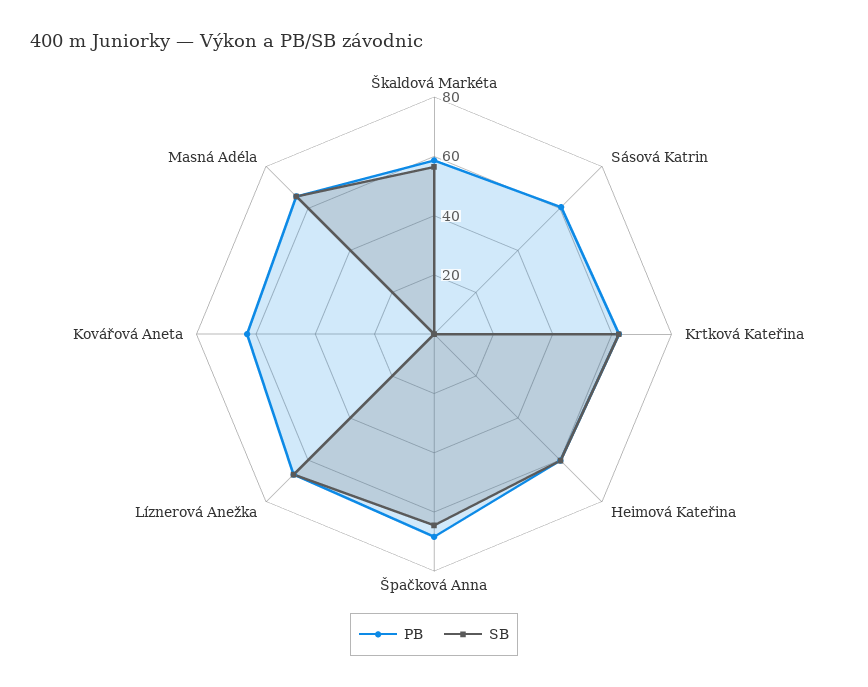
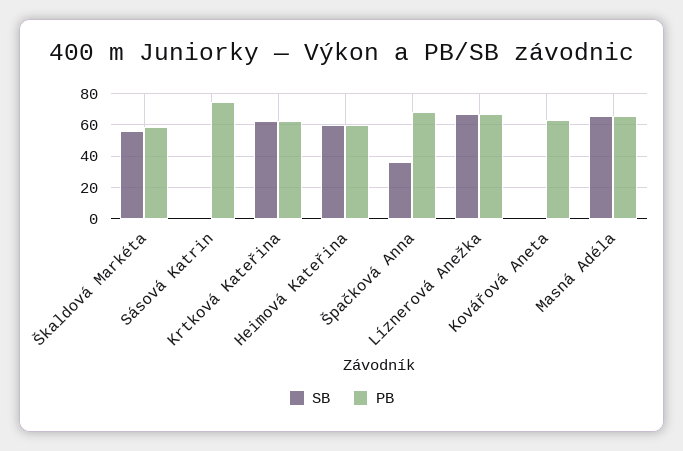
PB, Sásová Katrin: 60 -> 75
SB, Špačková Anna: 65 -> 35

